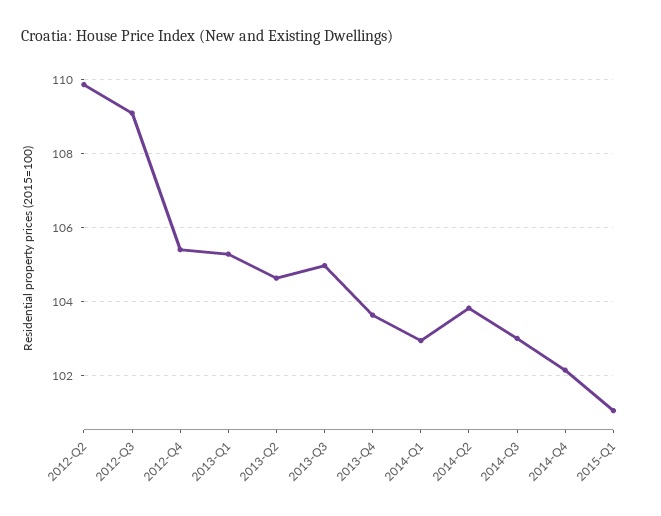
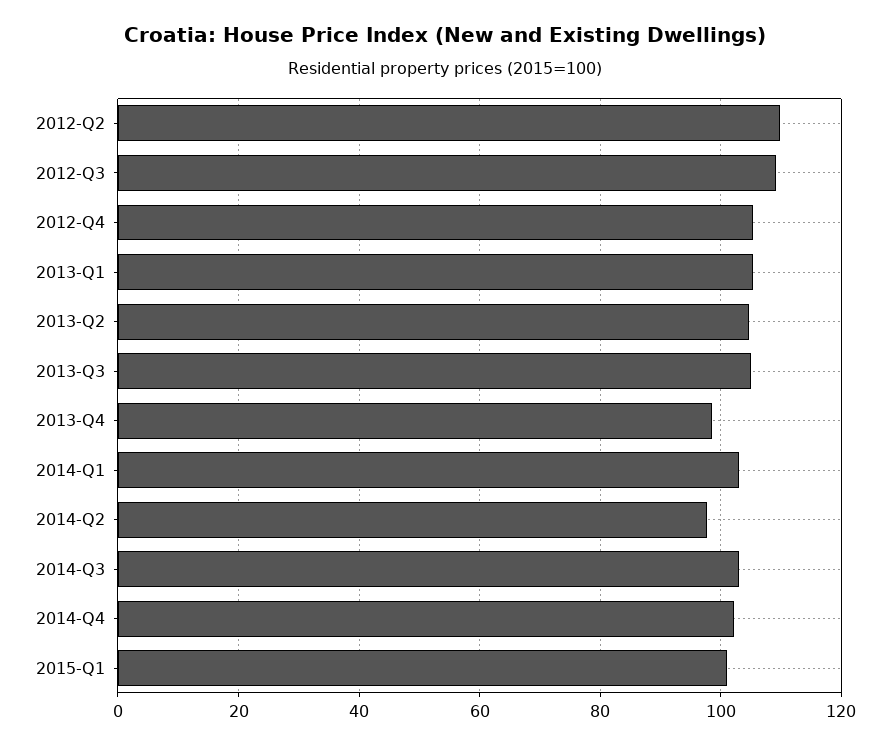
2013-Q4: 103.6 -> 98
2014-Q2: 103.8 -> 98

